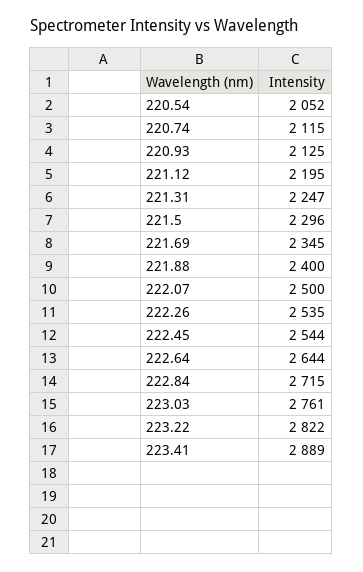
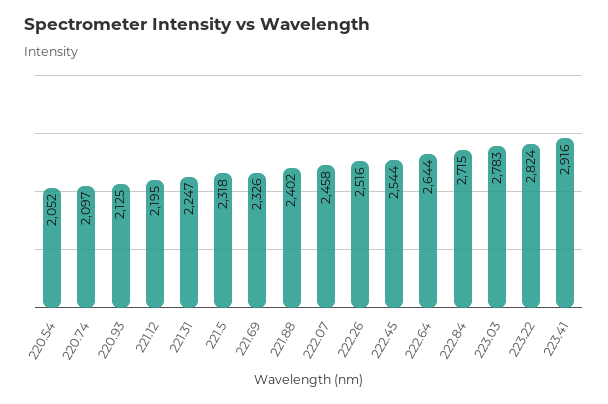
220.74: 2115 -> 2097
221.5: 2296 -> 2318
221.69: 2345 -> 2326
221.88: 2400 -> 2402
222.07: 2500 -> 2458
222.26: 2535 -> 2516
223.03: 2761 -> 2783
223.22: 2822 -> 2824
223.41: 2889 -> 2916

